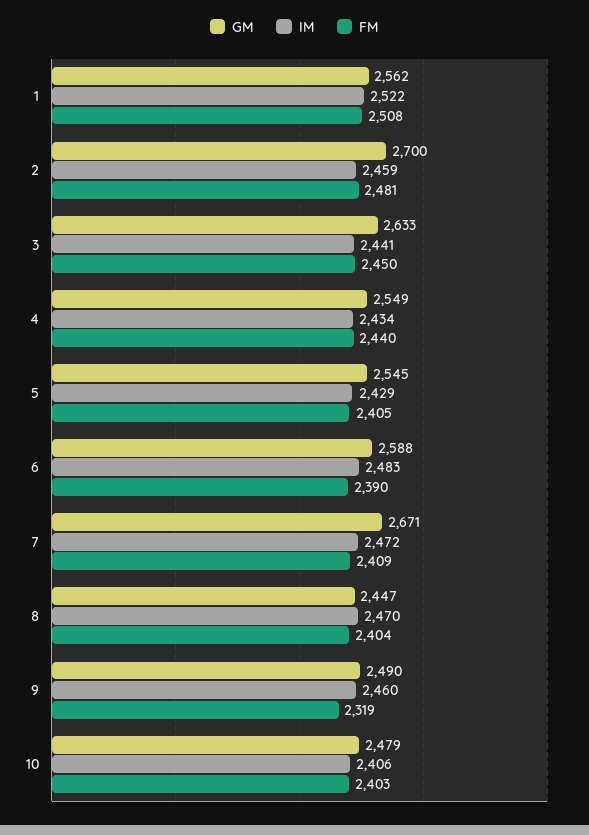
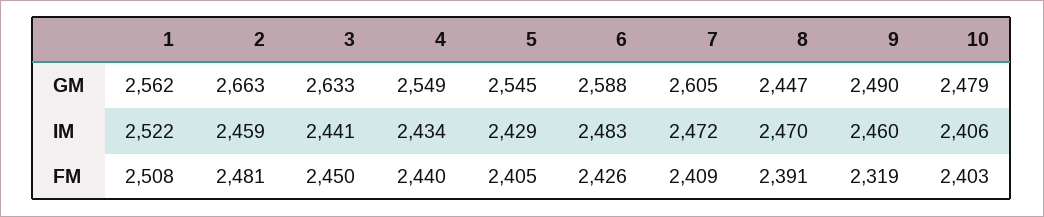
GM, 2: 2700 -> 2663
FM, 6: 2390 -> 2426
GM, 7: 2671 -> 2605
FM, 8: 2404 -> 2391

